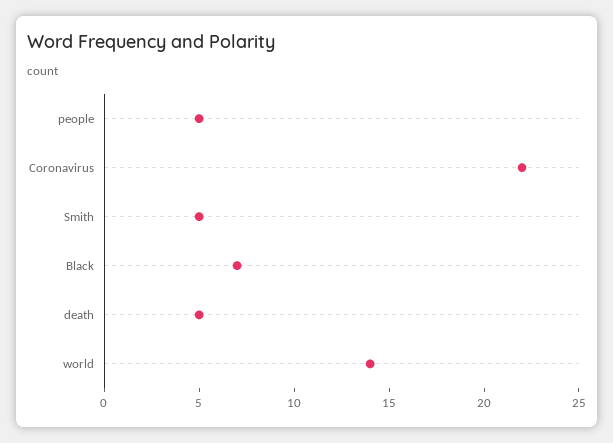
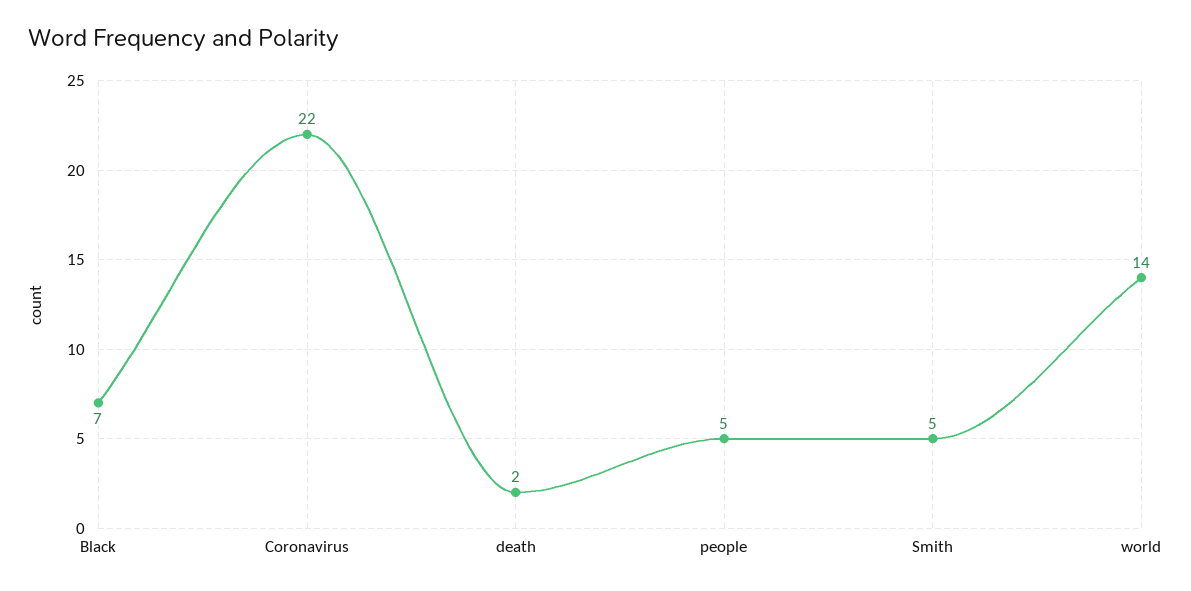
death: 5 -> 2

